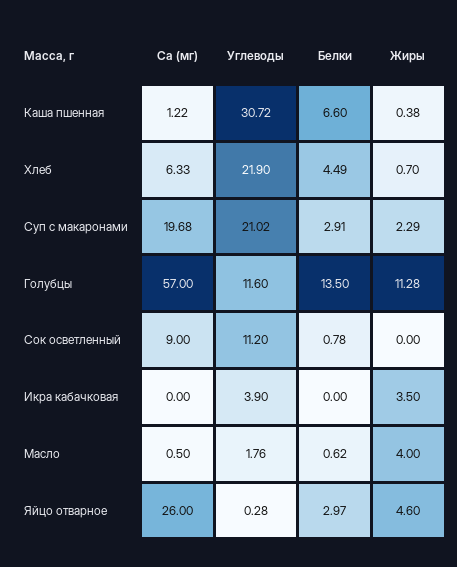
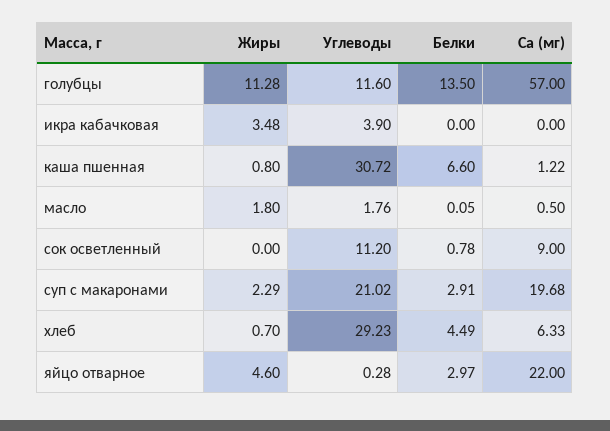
Жиры, Каша пшенная: 0.38 -> 0.8
Углеводы, Хлеб: 21.9 -> 29.23
Жиры, Икра кабачковая: 3.5 -> 3.48
Белки, Масло: 0.62 -> 0.05
Жиры, Масло: 4 -> 1.8
Са (мг), Яйцо отварное: 26 -> 22

